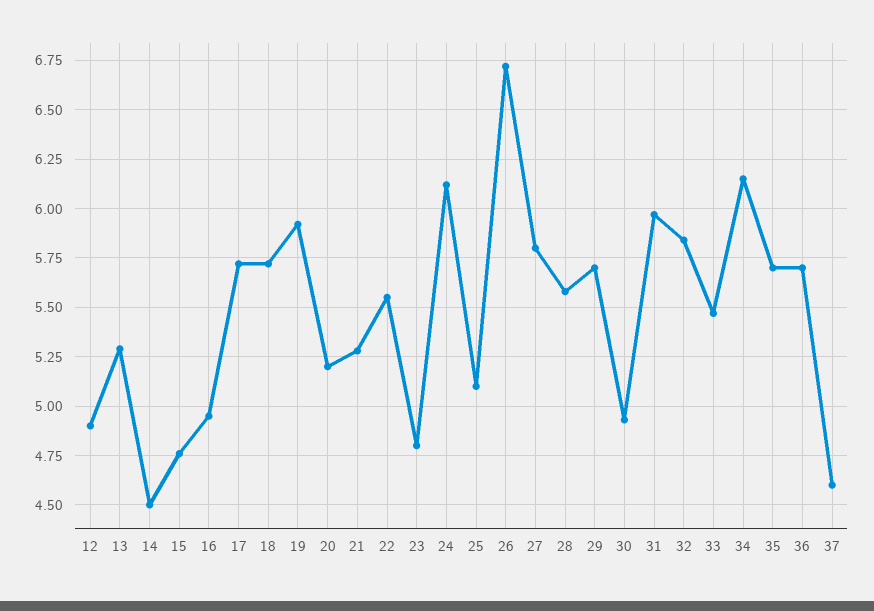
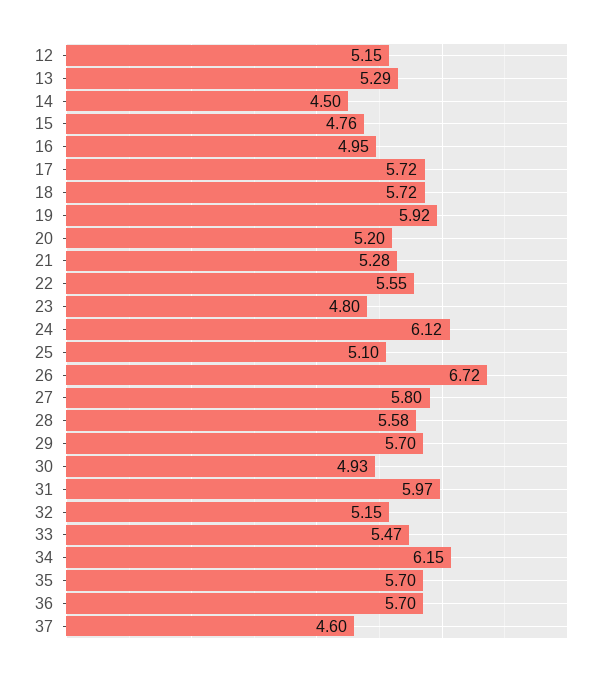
12: 4.9 -> 5.15
32: 5.85 -> 5.15

